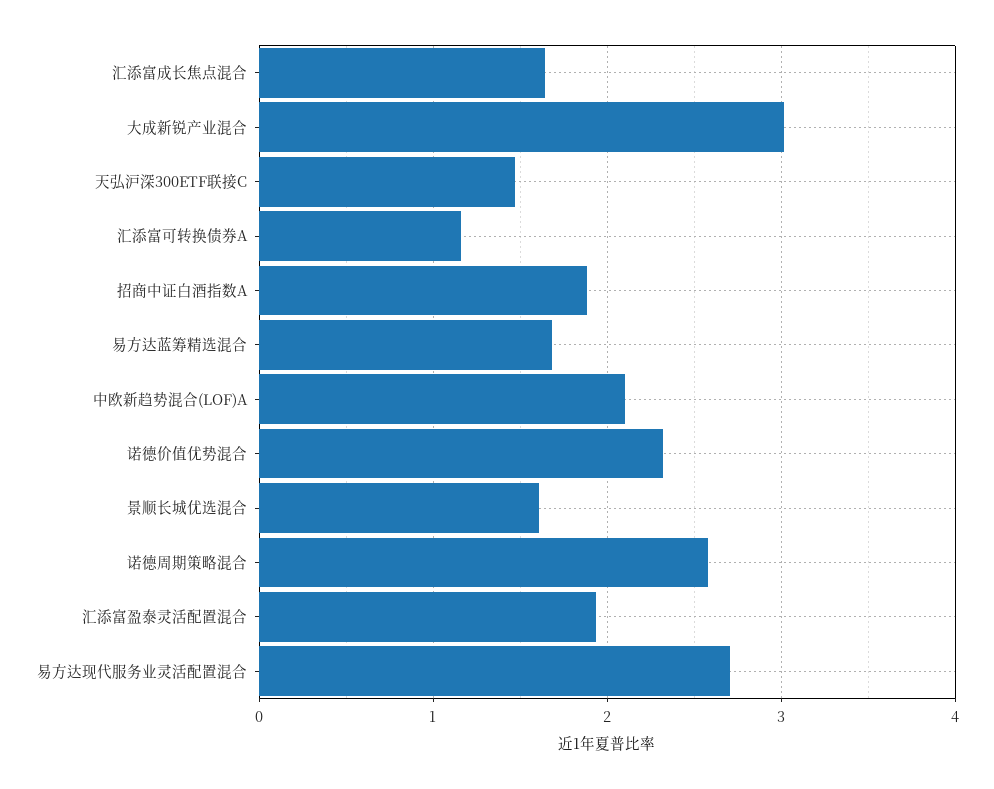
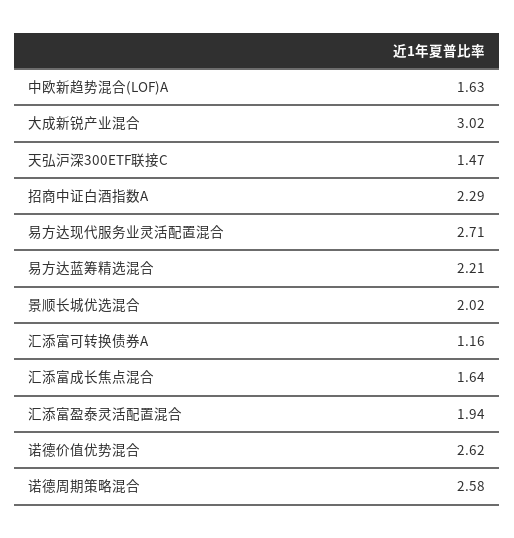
招商中证白酒指数A: 1.9 -> 2.29
易方达蓝筹精选混合: 1.7 -> 2.21
中欧新趋势混合(LOF)A: 2.1 -> 1.63
诺德价值优势混合: 2.3 -> 2.62
景顺长城优选混合: 1.6 -> 2.02

